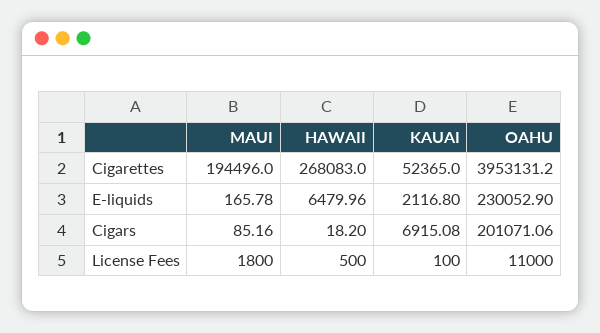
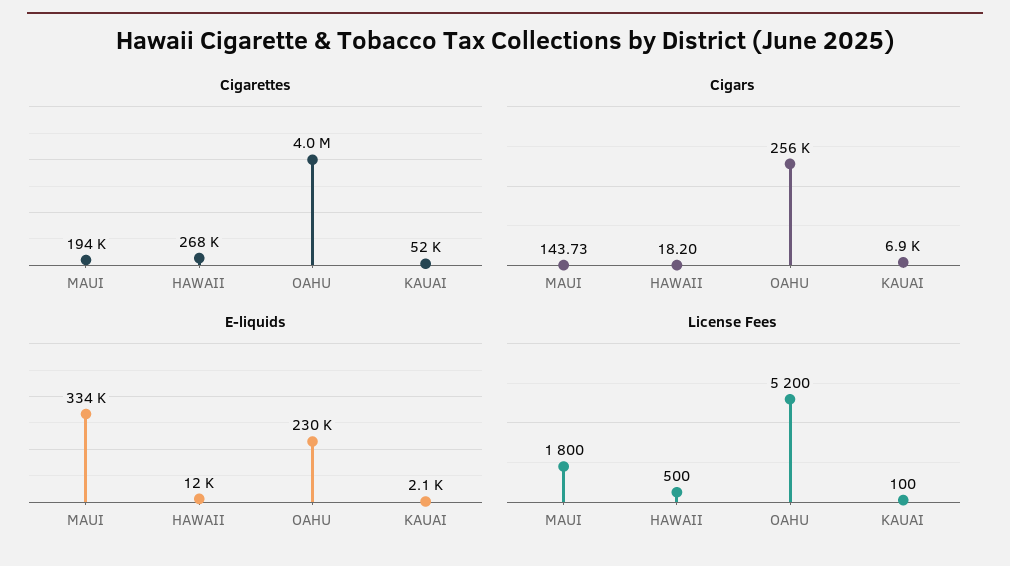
E-liquids, MAUI: 165.78 -> 334000
E-liquids, HAWAII: 6479.96 -> 12000
Cigars, MAUI: 85.16 -> 143.73
Cigars, OAHU: 201071.06 -> 256000
License Fees, OAHU: 11000 -> 5200

